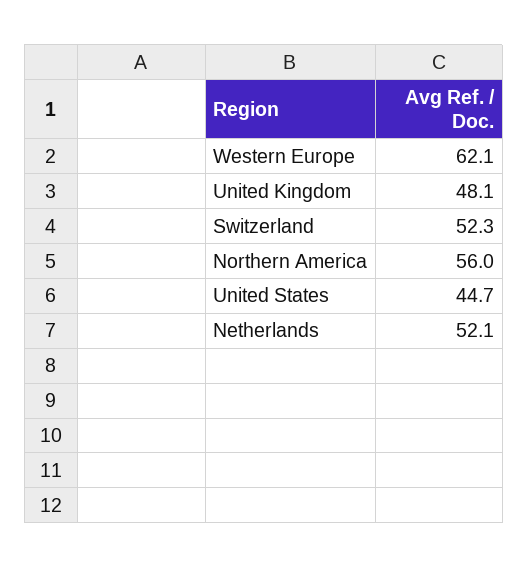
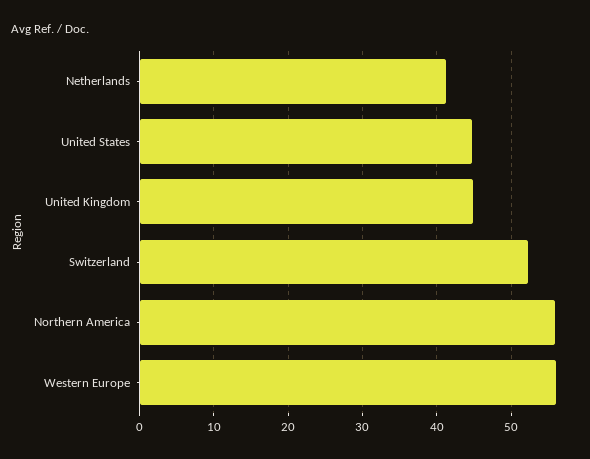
Western Europe: 62.1 -> 56
United Kingdom: 48.1 -> 45
Netherlands: 52.1 -> 41

